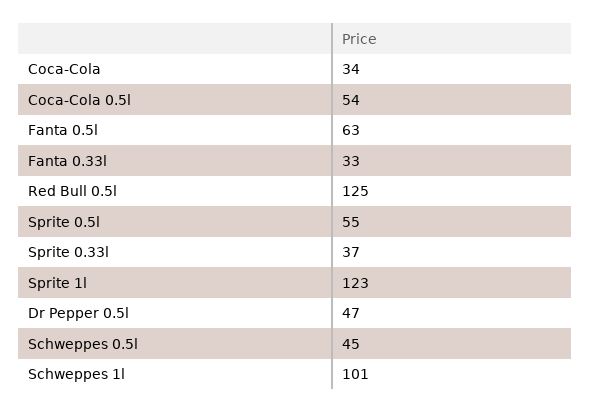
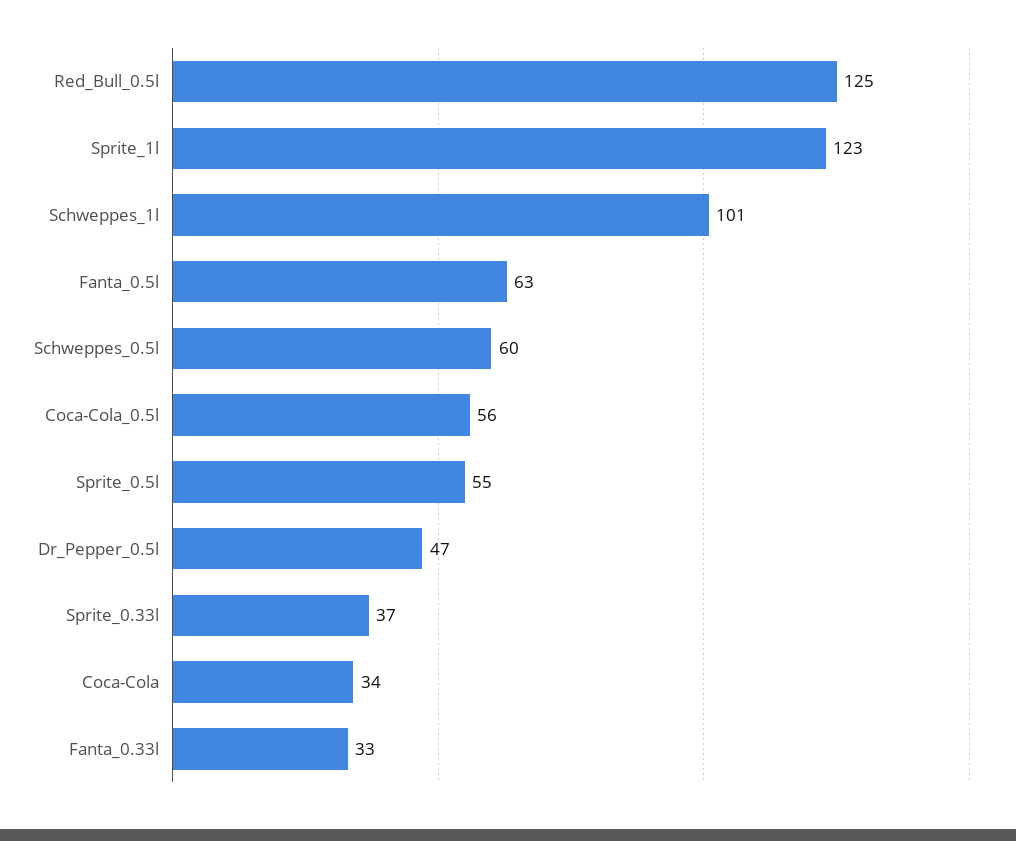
Coca-Cola 0.5l: 54 -> 56
Schweppes 0.5l: 45 -> 60

